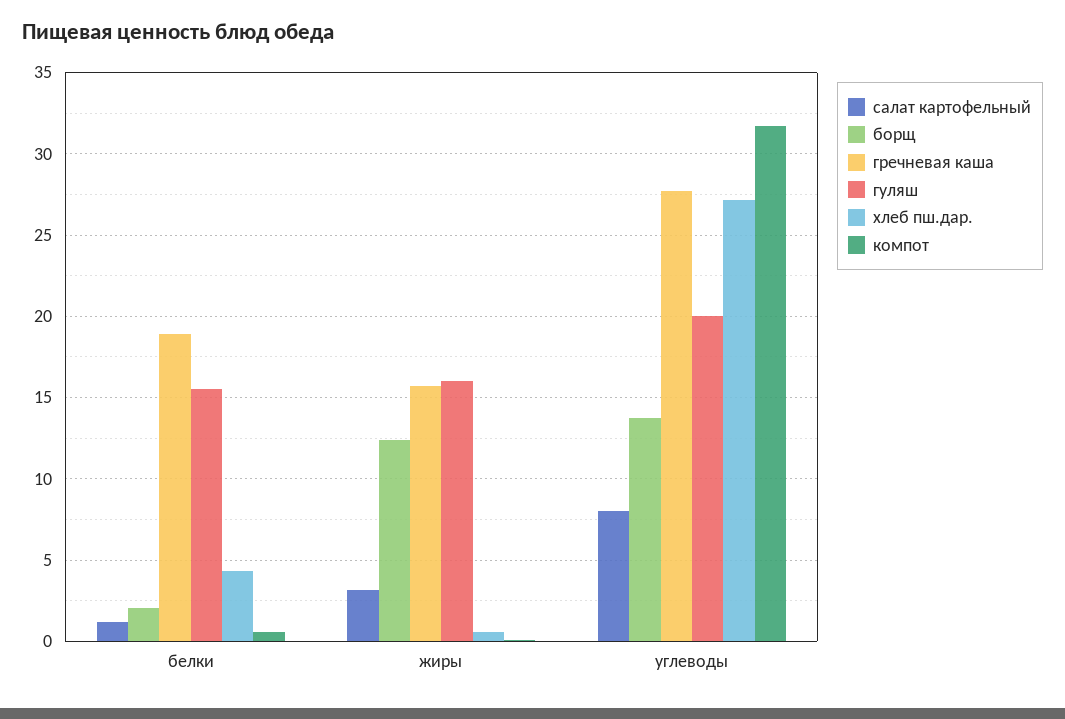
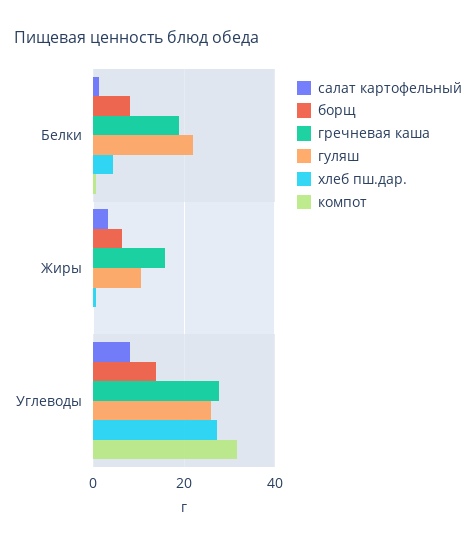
борщ, белки: 2 -> 8
гуляш, белки: 15.5 -> 22
борщ, жиры: 12.5 -> 6
гуляш, жиры: 16 -> 10
гуляш, углеводы: 20 -> 26

